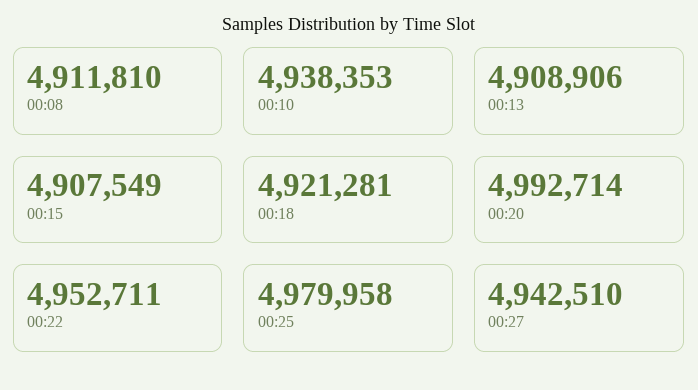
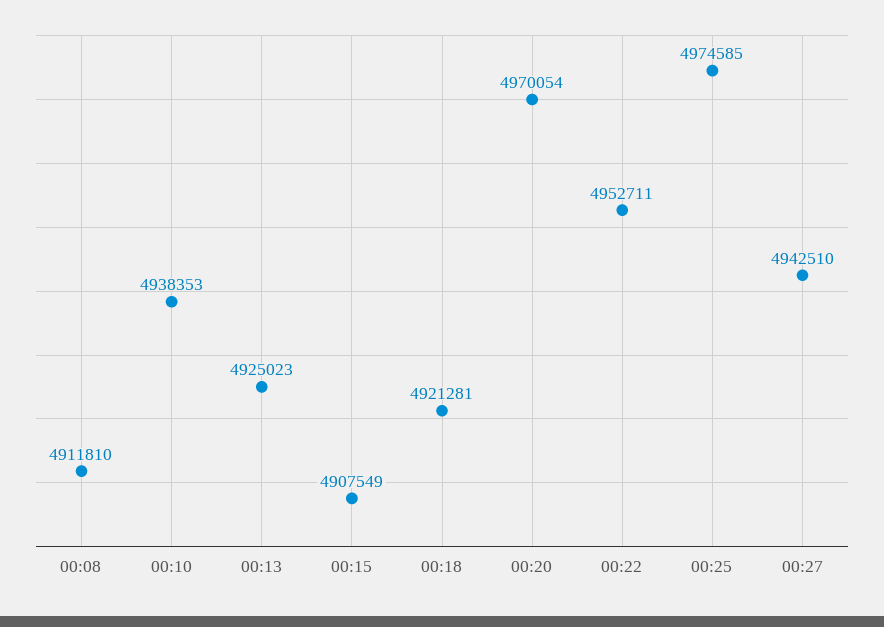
00:13: 4908906 -> 4925023
00:20: 4992714 -> 4970054
00:25: 4979958 -> 4974585

